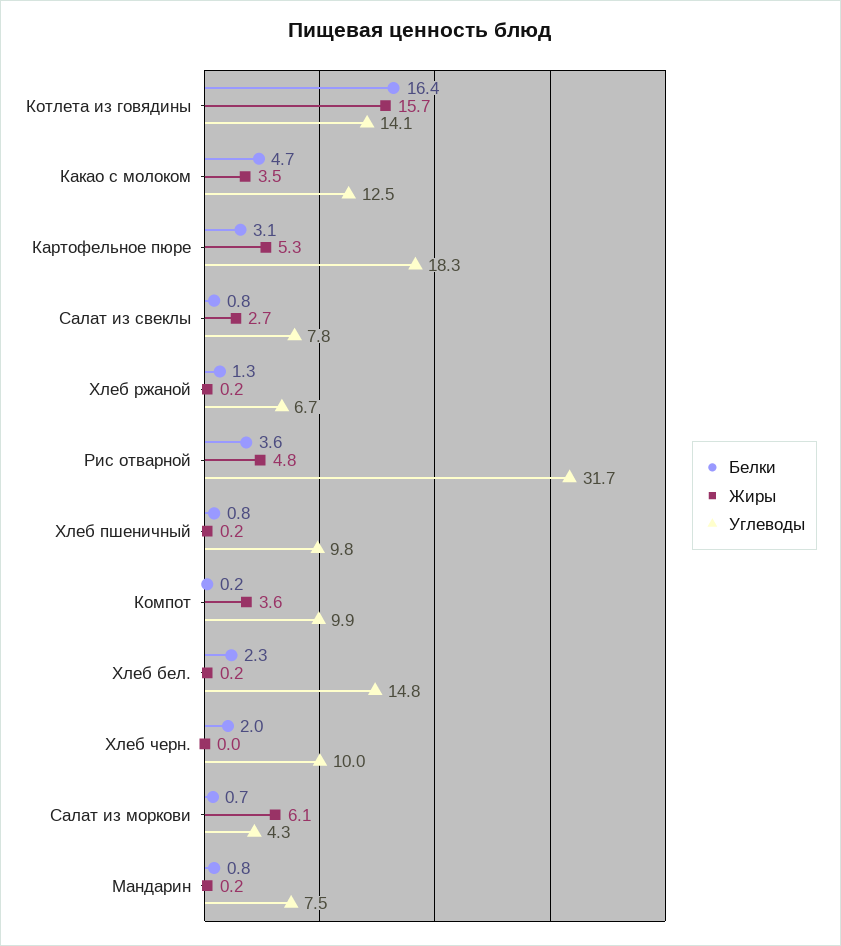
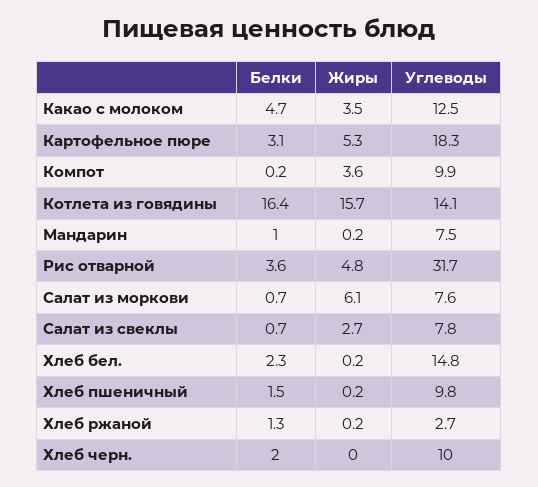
Белки, Салат из свеклы: 0.8 -> 0.7
Углеводы, Хлеб ржаной: 6.7 -> 2.7
Белки, Хлеб пшеничный: 0.8 -> 1.5
Углеводы, Салат из моркови: 4.3 -> 7.6
Белки, Мандарин: 0.8 -> 1

